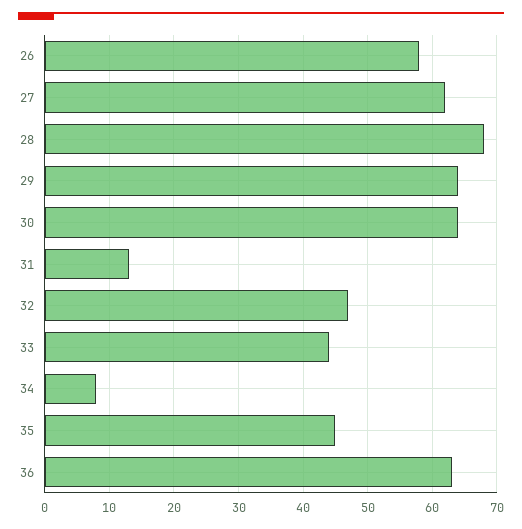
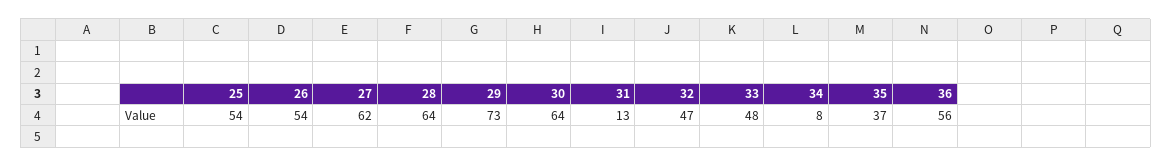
26: 58 -> 54
28: 68 -> 64
29: 64 -> 73
33: 44 -> 48
35: 45 -> 37
36: 63 -> 56
25: none -> 54

